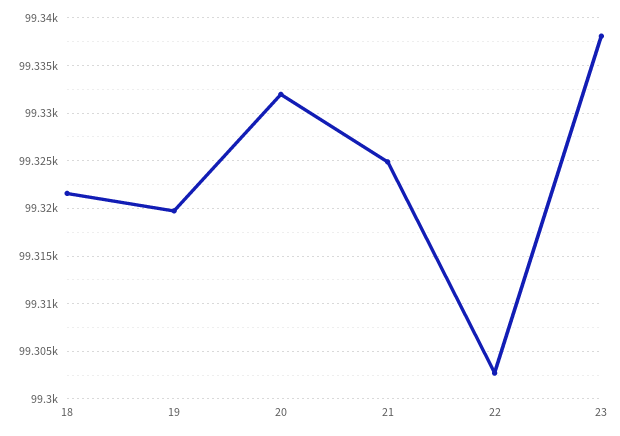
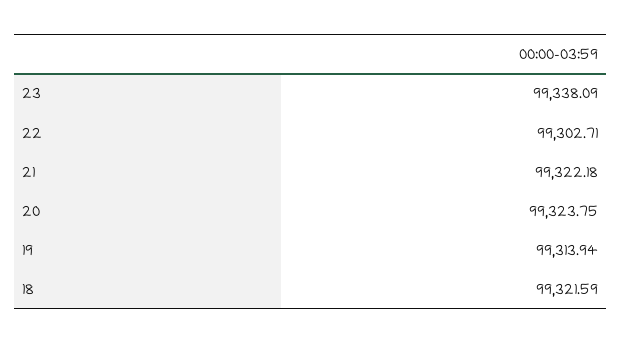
19: 99320 -> 99313.94
20: 99332 -> 99323.75
21: 99325 -> 99322.18

